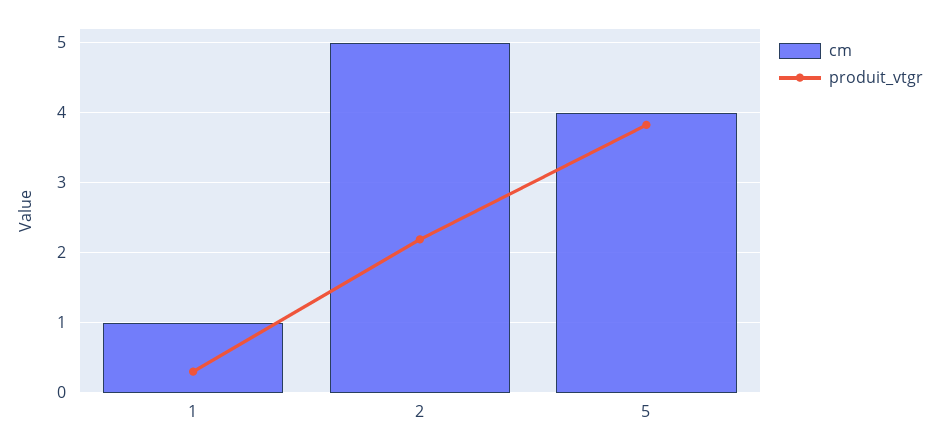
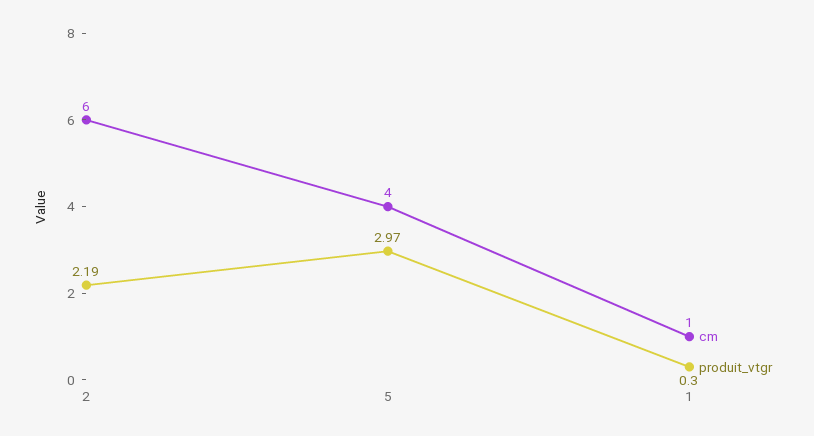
cm, 2: 5 -> 6
produit_vtgr, 5: 3.8 -> 2.97

